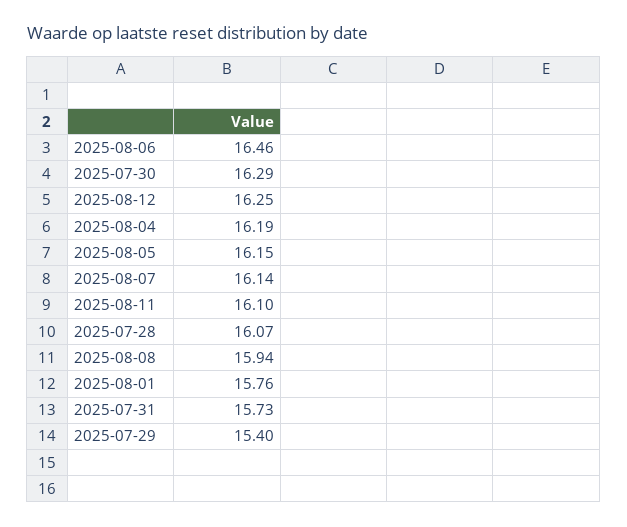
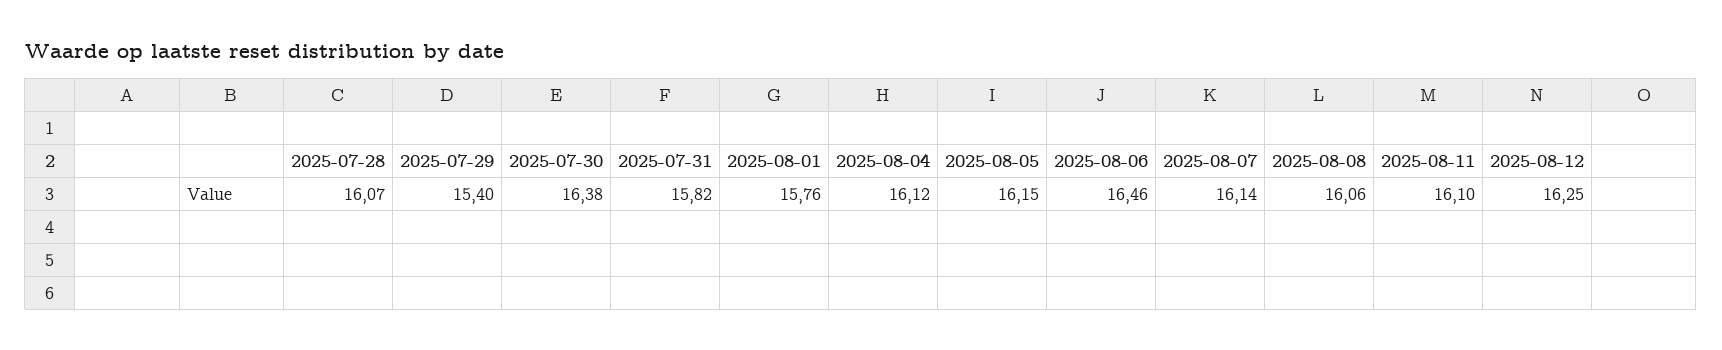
2025-07-30: 16.29 -> 16.38
2025-08-04: 16.19 -> 16.12
2025-08-08: 15.94 -> 16.06
2025-07-31: 15.73 -> 15.82

